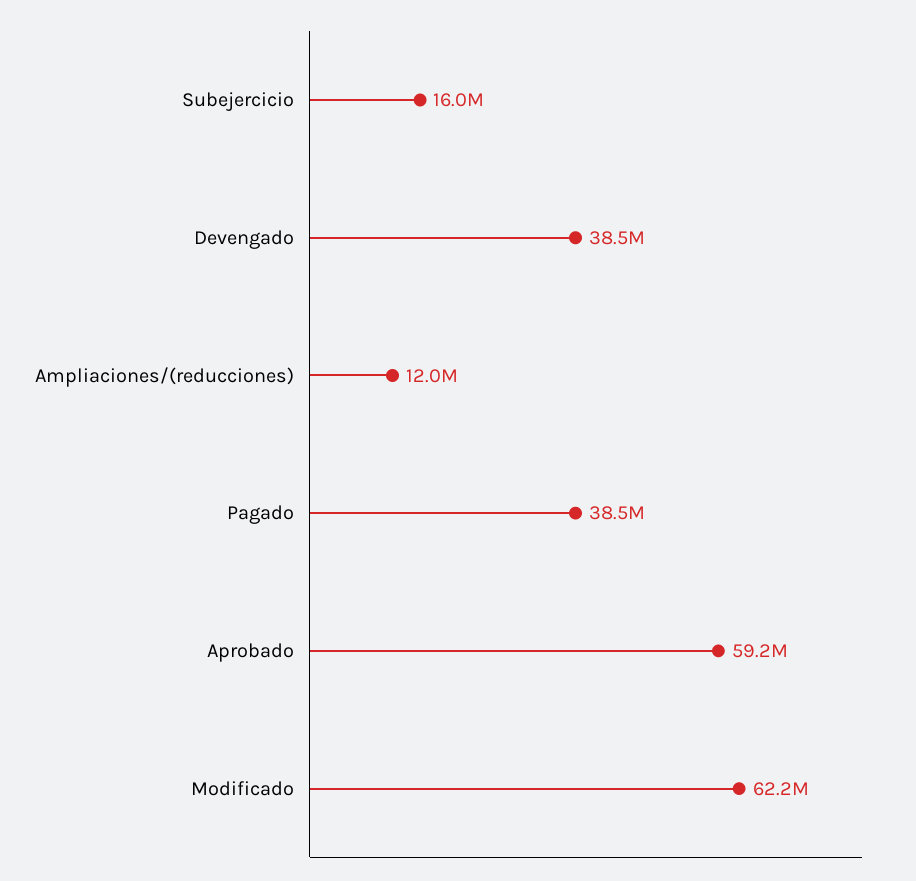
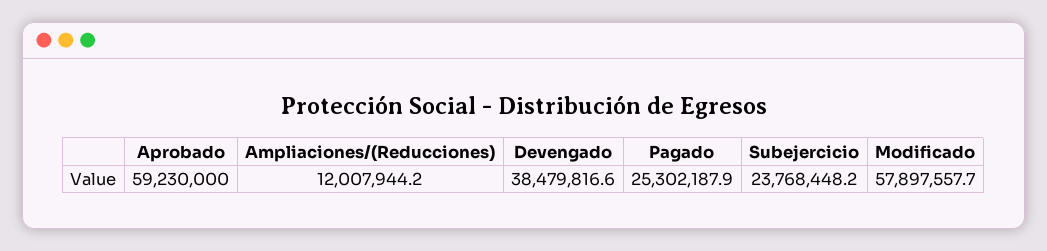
Subejercicio: 16000000 -> 23768448.2
Pagado: 38500000 -> 25302187.9
Modificado: 62200000 -> 57897557.7

